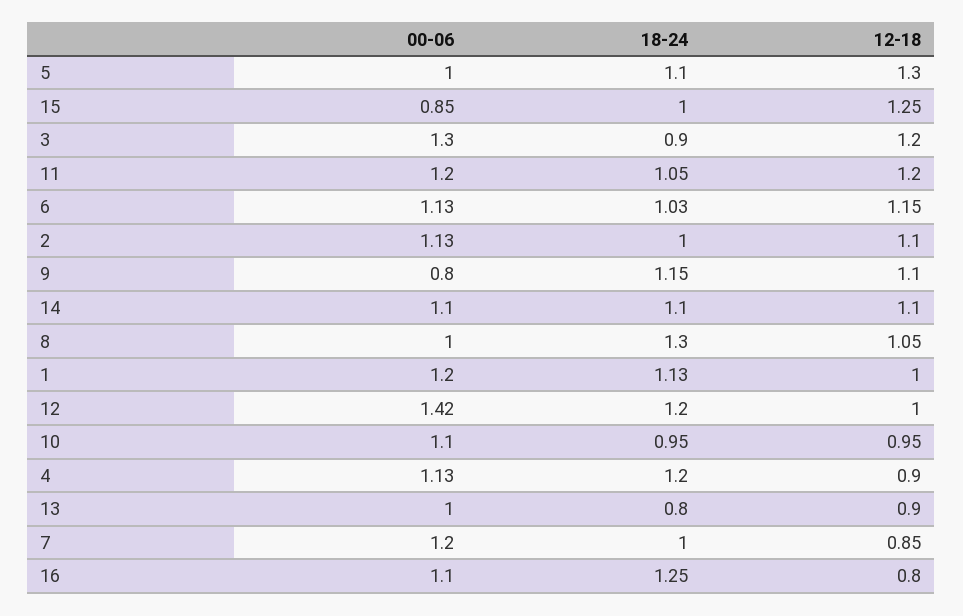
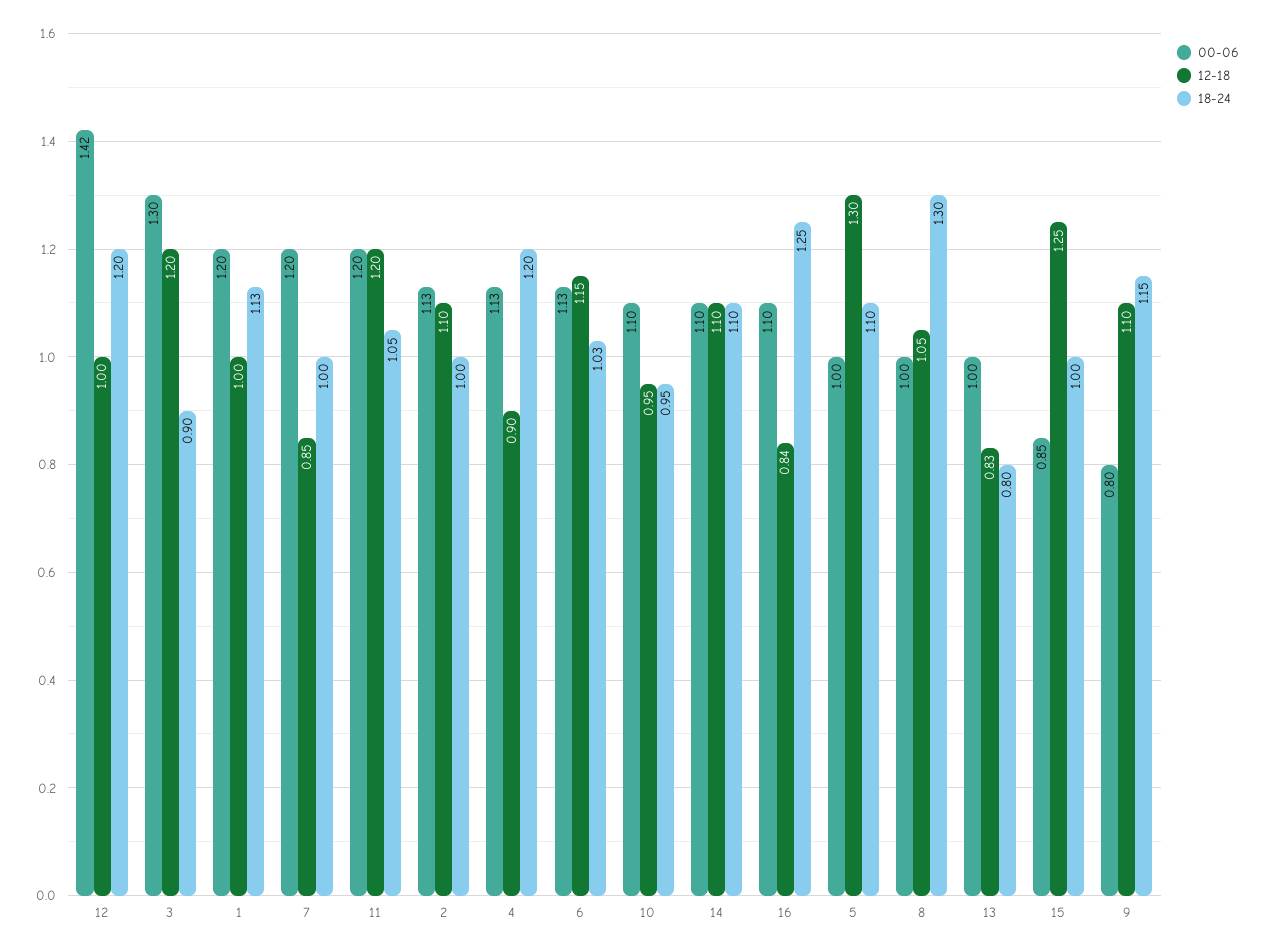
12-18, 13: 0.9 -> 0.83
12-18, 16: 0.8 -> 0.84

